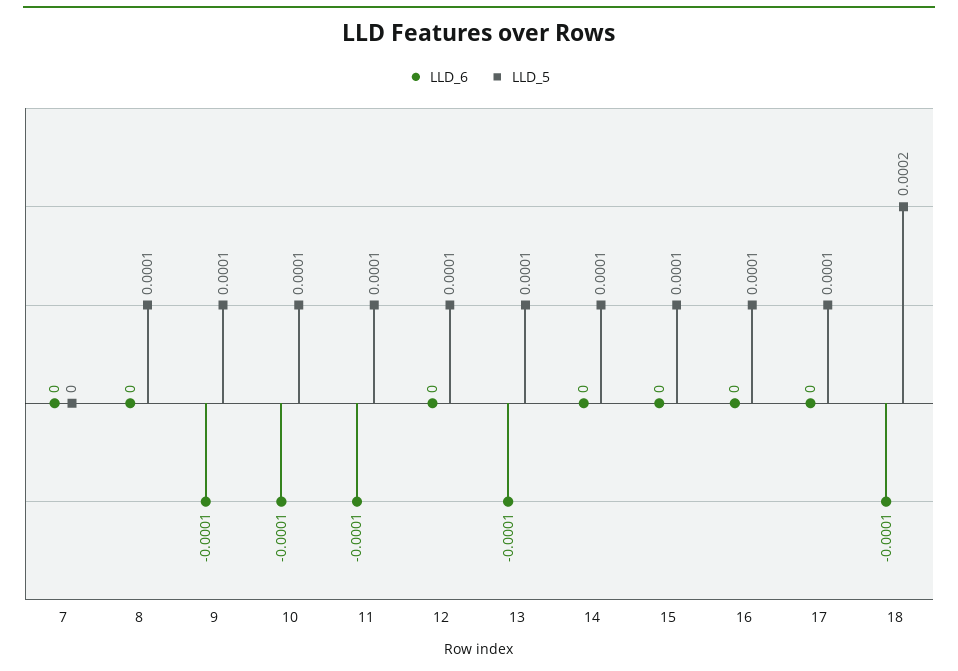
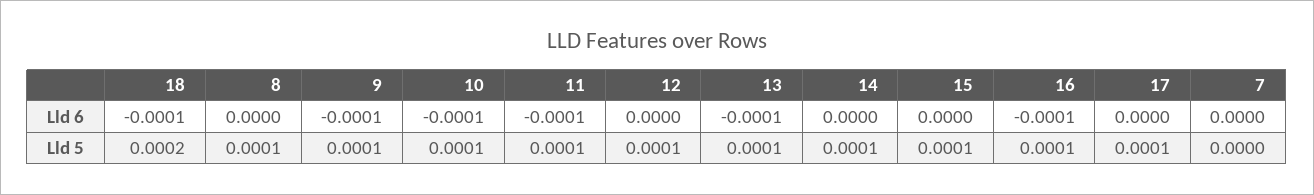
LLD_6, 16: 0 -> -0.0001

